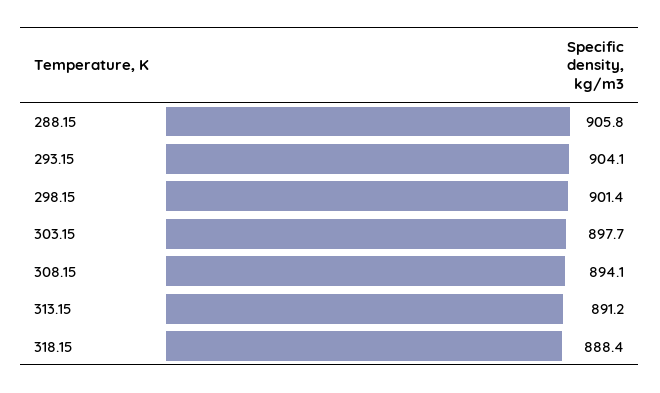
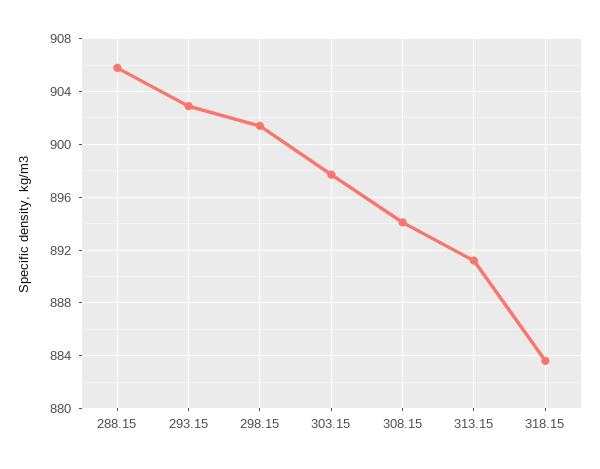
293.15: 904.1 -> 903
318.15: 888.4 -> 883.5

